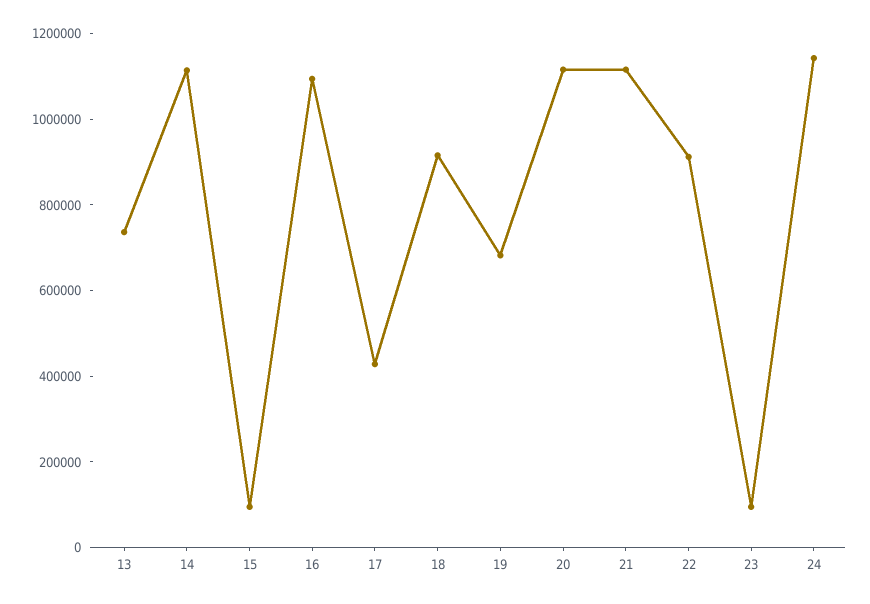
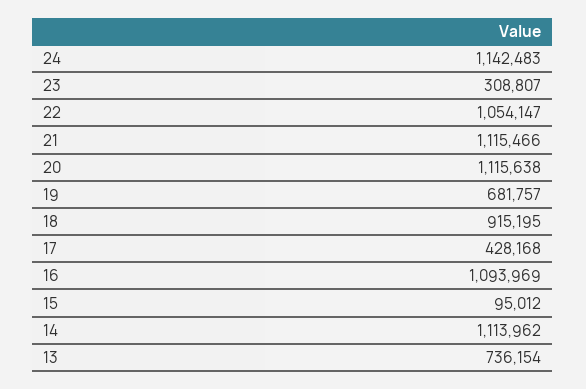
22: 900000 -> 1054147
23: 100000 -> 308807

